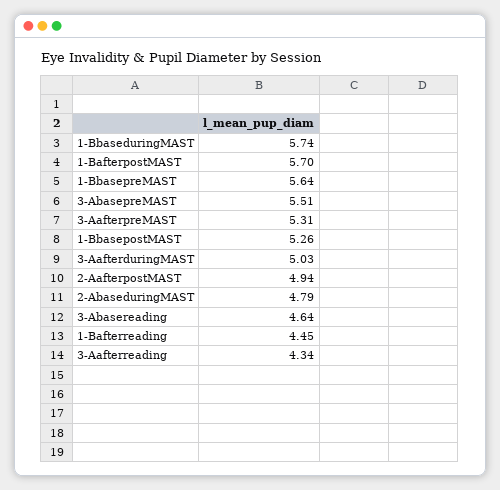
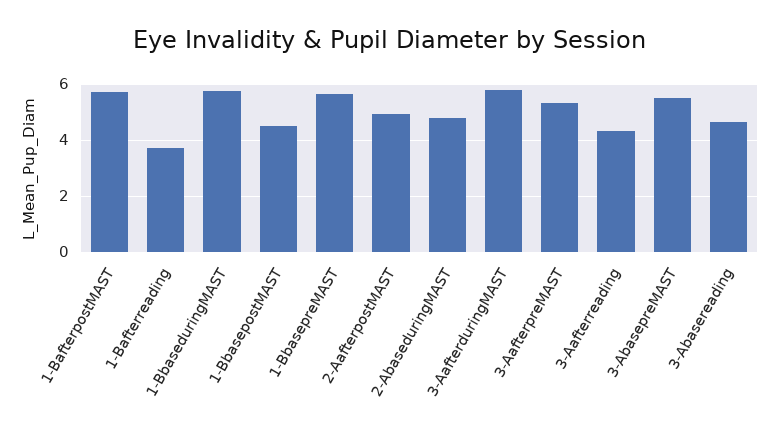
1-BbasepostMAST: 5.26 -> 4.5
3-AafterduringMAST: 5.03 -> 5.75
1-Bafterreading: 4.45 -> 3.75

